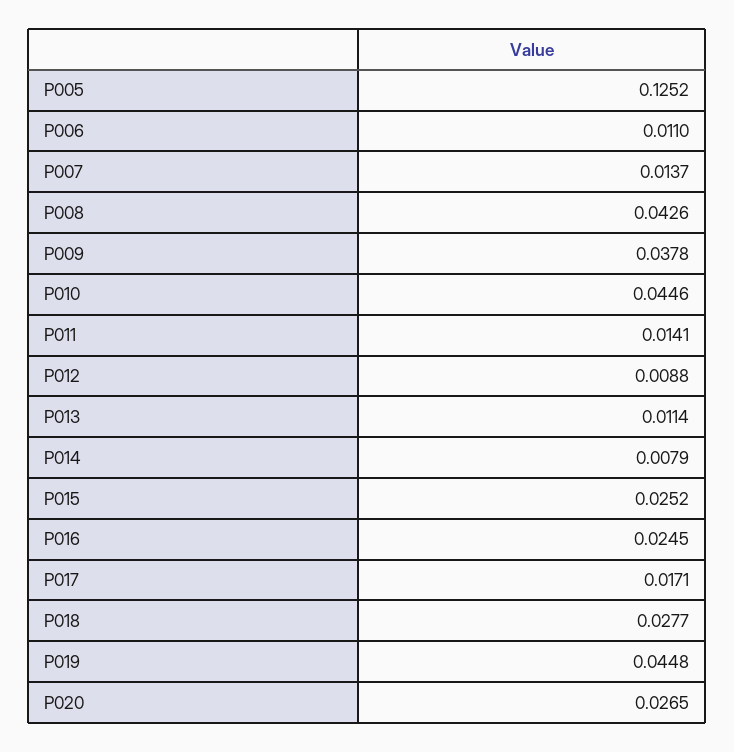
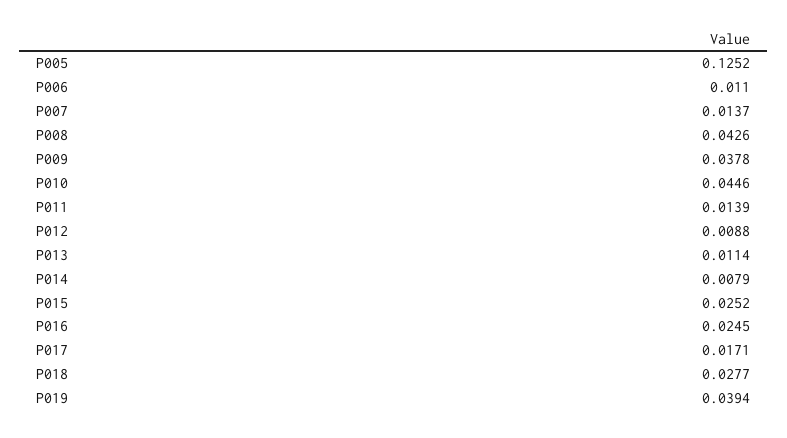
P011: 0.0141 -> 0.0139
P019: 0.0448 -> 0.0394
P020: 0.0265 -> none

